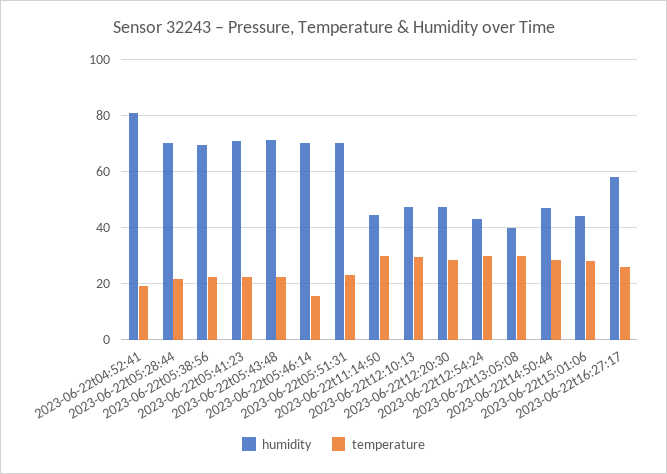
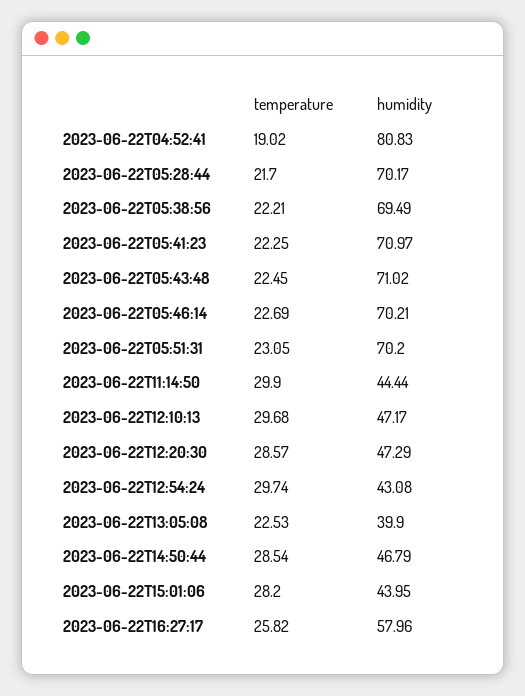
temperature, 2023-06-22t05:46:14: 15 -> 22.69
temperature, 2023-06-22t13:05:08: 30 -> 22.53

